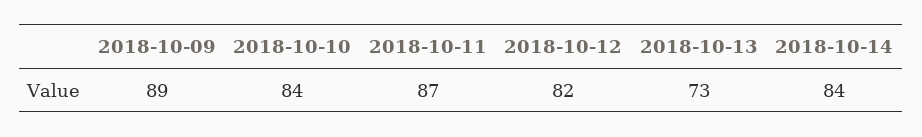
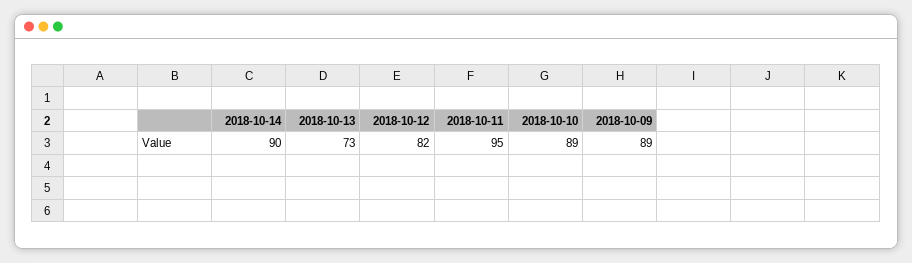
2018-10-10: 84 -> 89
2018-10-11: 87 -> 95
2018-10-14: 84 -> 90

